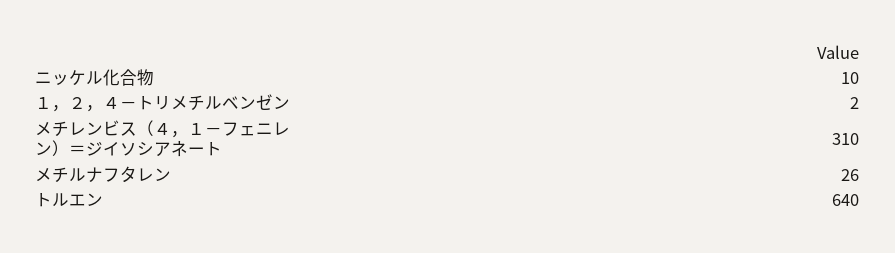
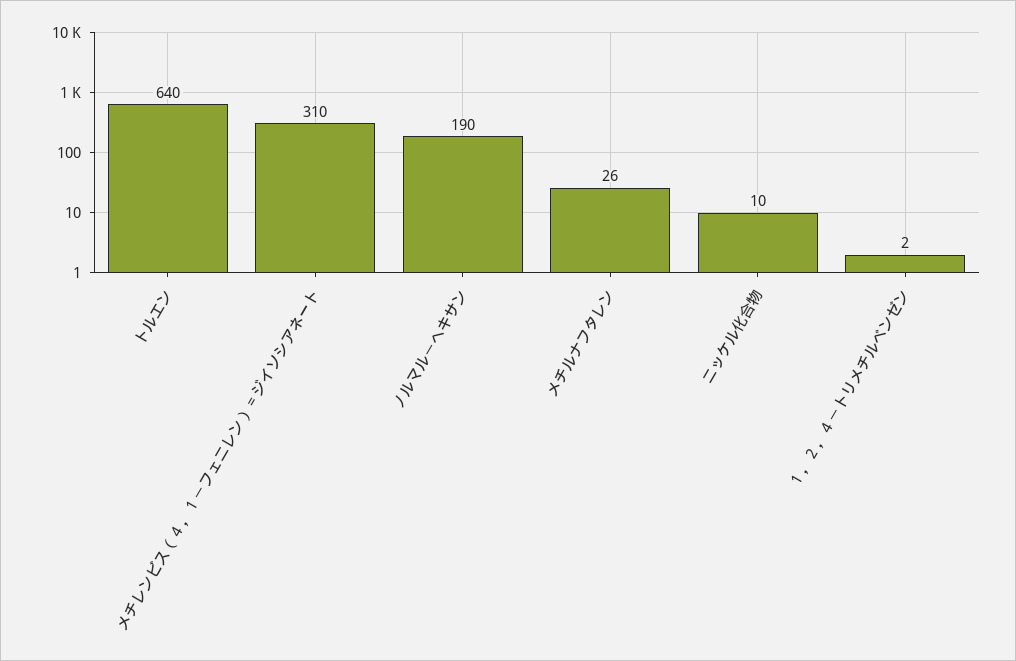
ノルマル－ヘキサン: none -> 190

